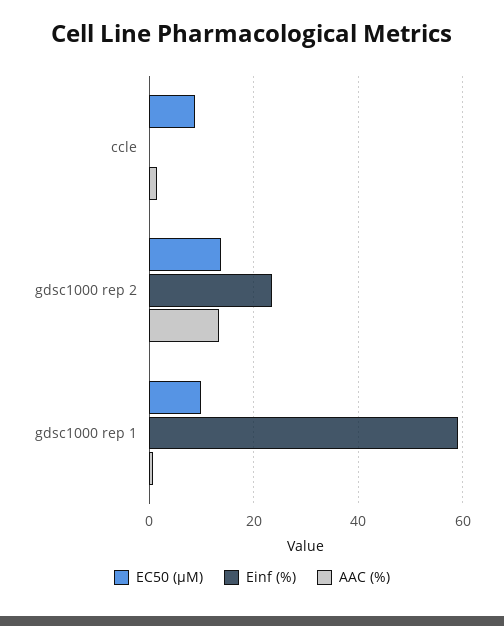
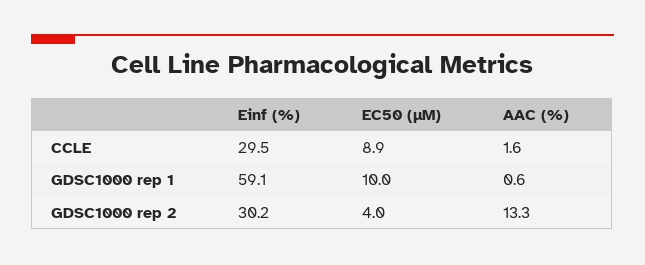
Einf (%), ccle: 0 -> 29.5
EC50 (µM), gdsc1000 rep 2: 14 -> 4
Einf (%), gdsc1000 rep 2: 24 -> 30.2

